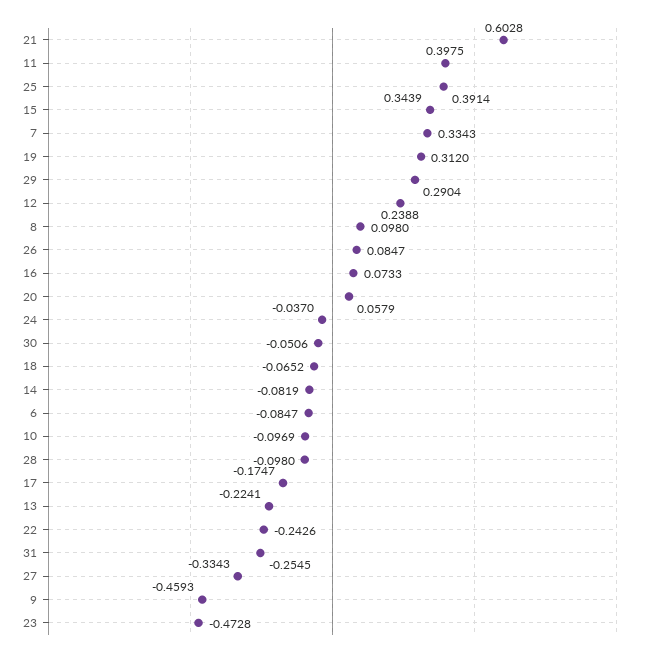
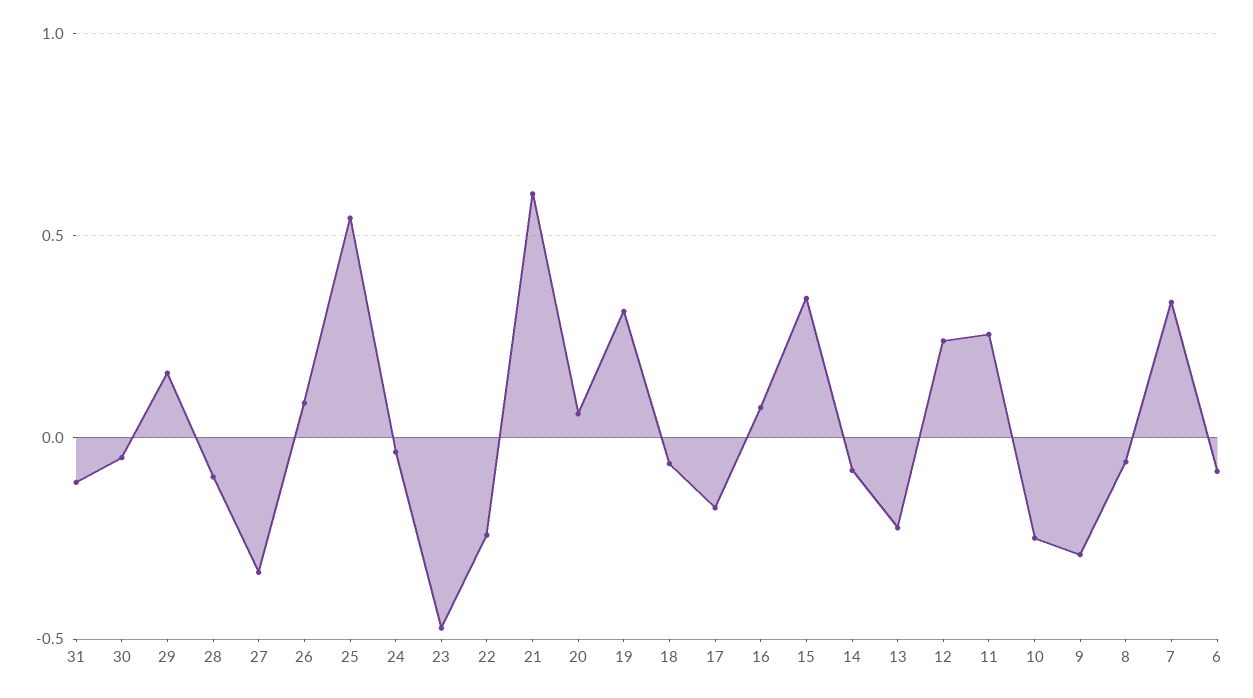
11: 0.3975 -> 0.25
25: 0.3914 -> 0.55
29: 0.2904 -> 0.15
8: 0.098 -> -0.05
10: -0.0969 -> -0.25
31: -0.2545 -> -0.1
9: -0.4593 -> -0.3

